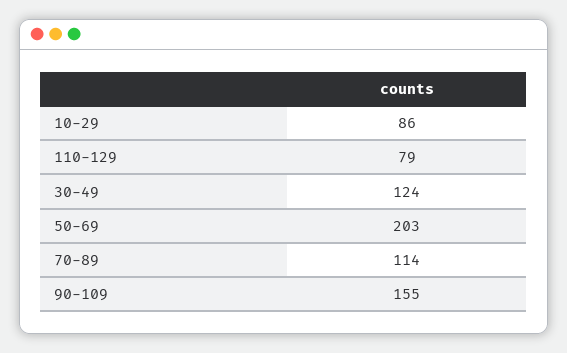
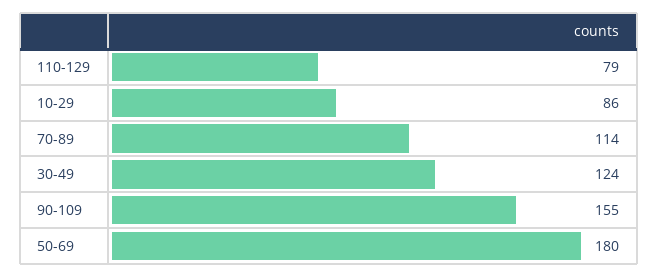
50-69: 203 -> 180

